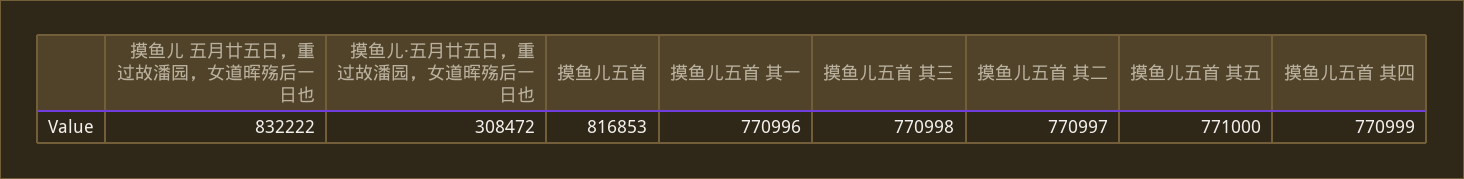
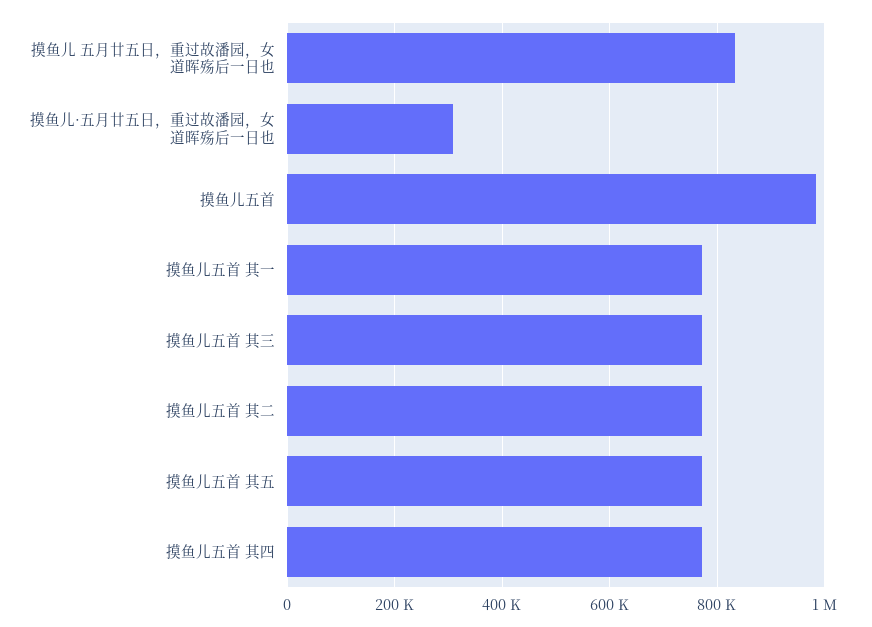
摸鱼儿五首: 816853 -> 980000

